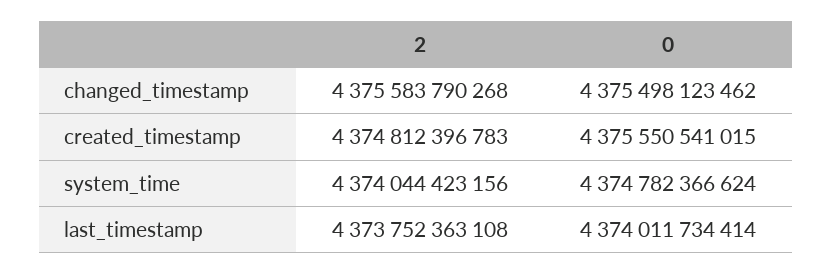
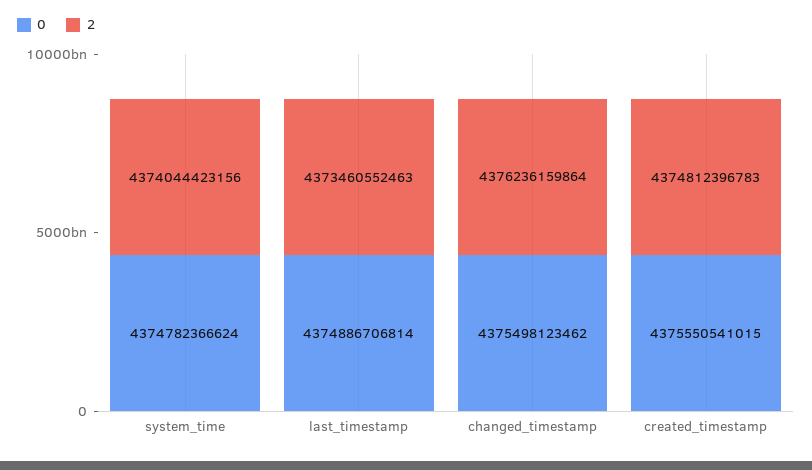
2, changed_timestamp: 4375583790268 -> 4376236159864
2, last_timestamp: 4373752363108 -> 4373460552463
0, last_timestamp: 4374011734414 -> 4374886706814

